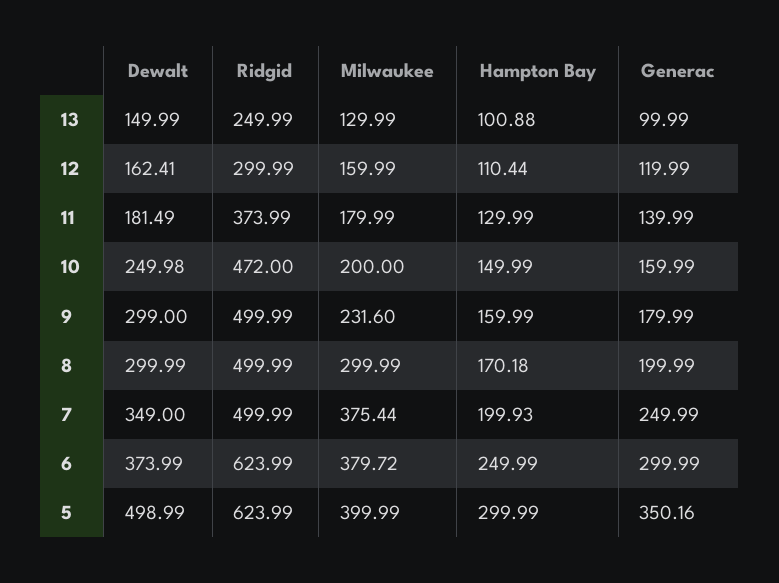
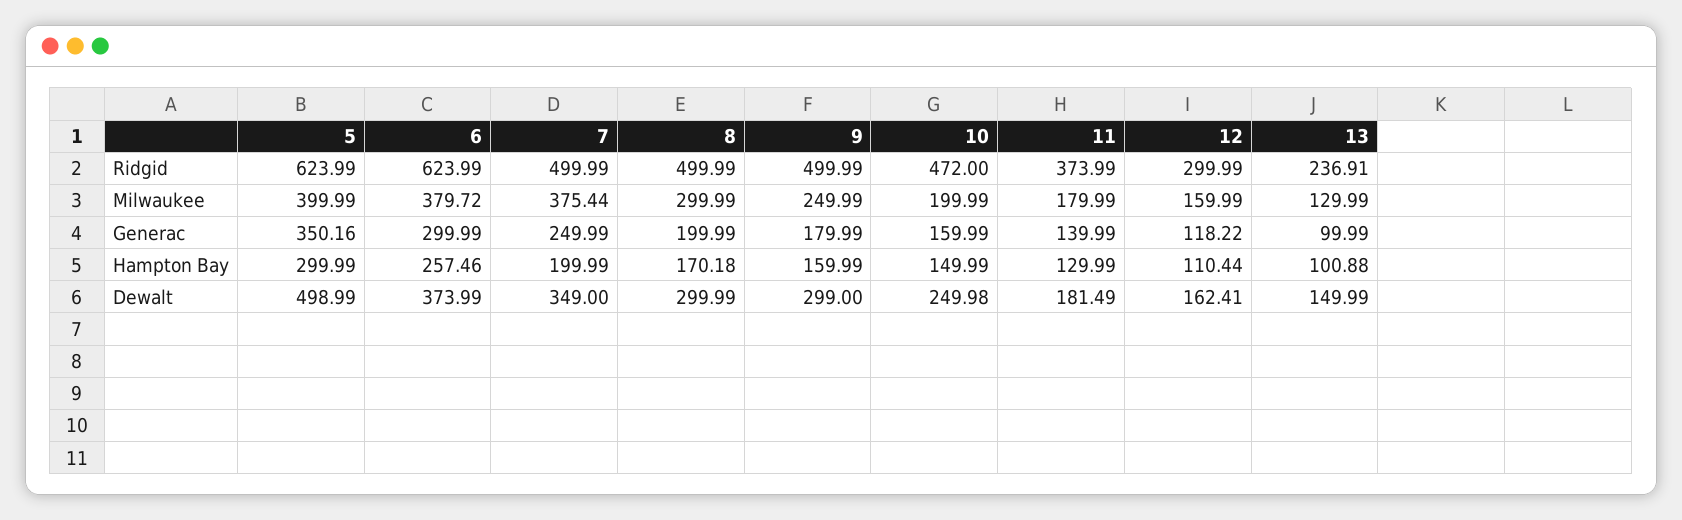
Ridgid, 13: 249.99 -> 236.91
Generac, 12: 119.99 -> 118.22
Milwaukee, 10: 200 -> 199.99
Milwaukee, 9: 231.6 -> 249.99
Hampton Bay, 7: 199.93 -> 199.99
Hampton Bay, 6: 249.99 -> 257.46

